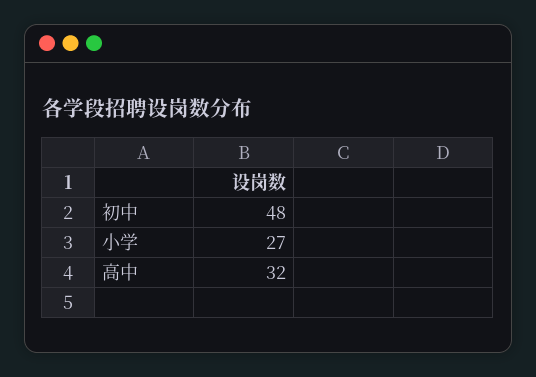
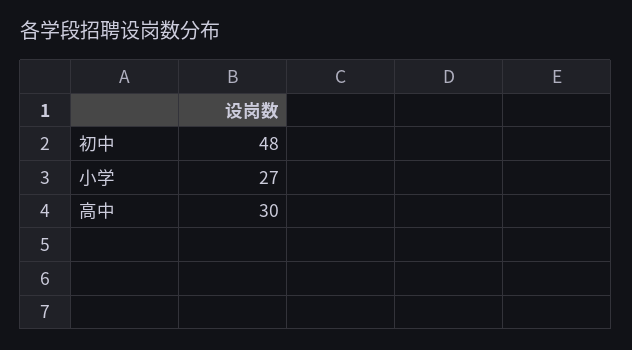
高中: 32 -> 30

